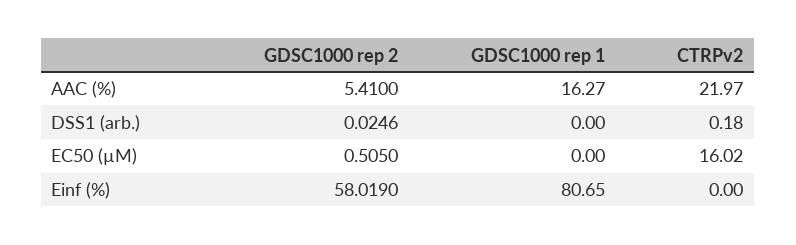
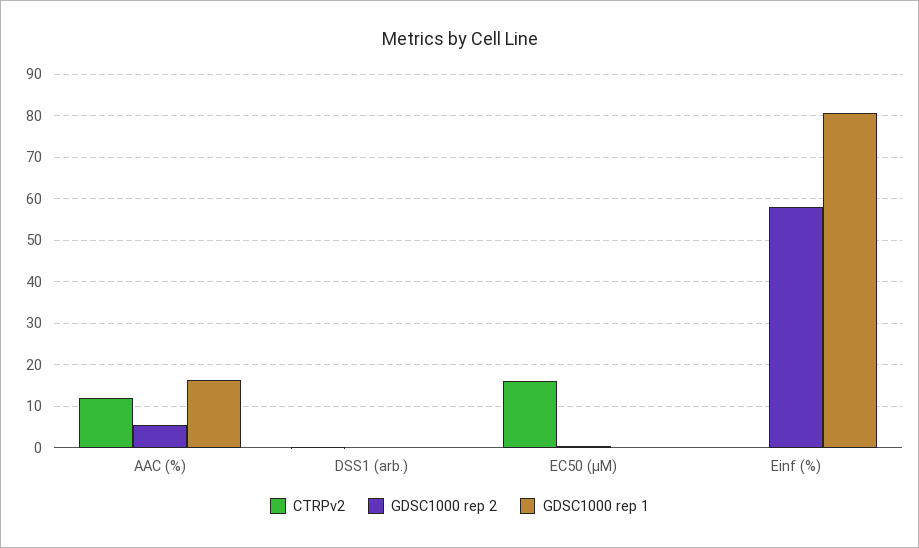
CTRPv2, AAC (%): 21.97 -> 12

